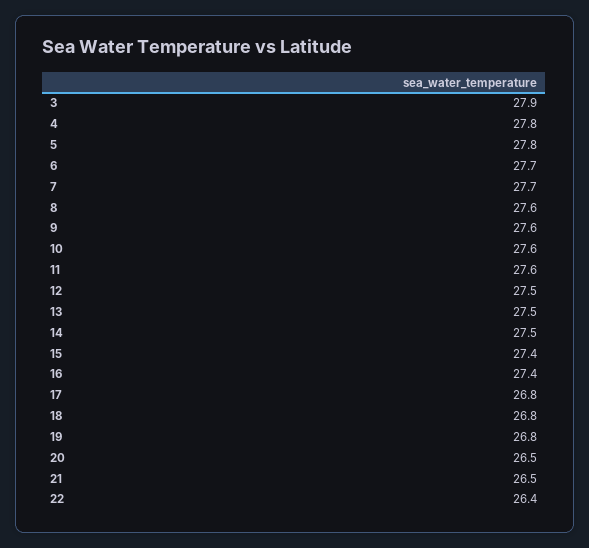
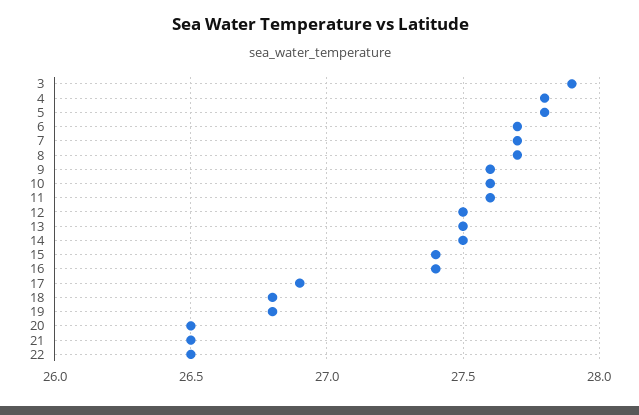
8: 27.6 -> 27.7
17: 26.8 -> 26.9
22: 26.4 -> 26.5

